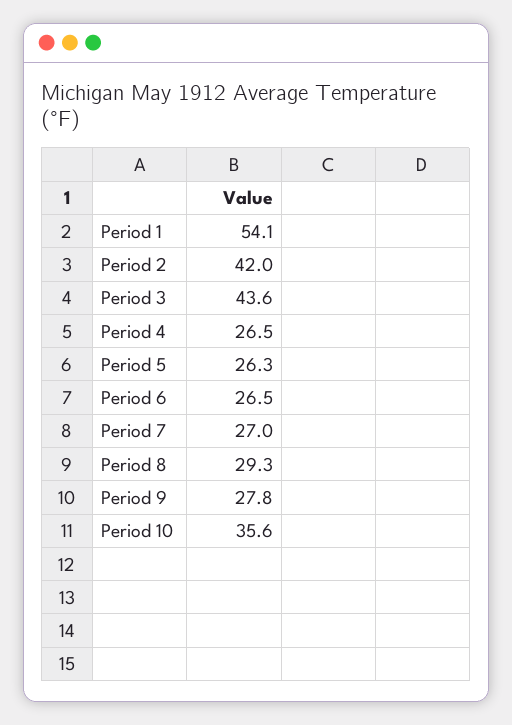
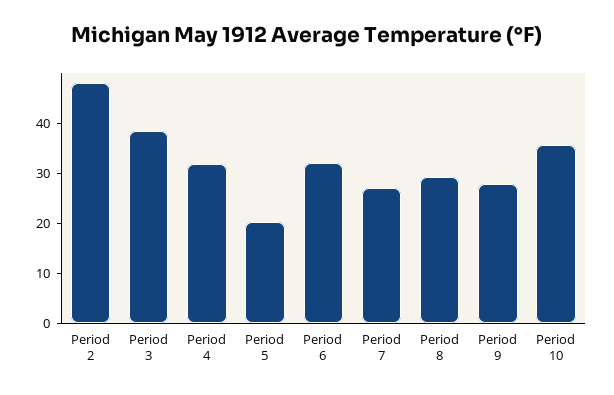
Period 1: 54.1 -> none
Period 2: 42 -> 48
Period 3: 43.6 -> 38
Period 4: 26.5 -> 32
Period 5: 26.3 -> 20
Period 6: 26.5 -> 32

